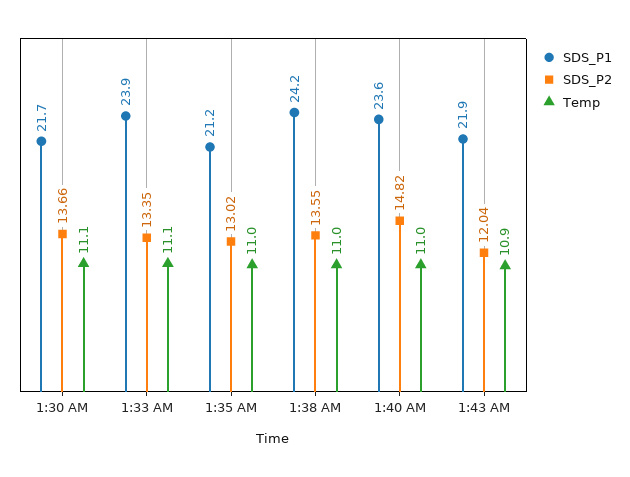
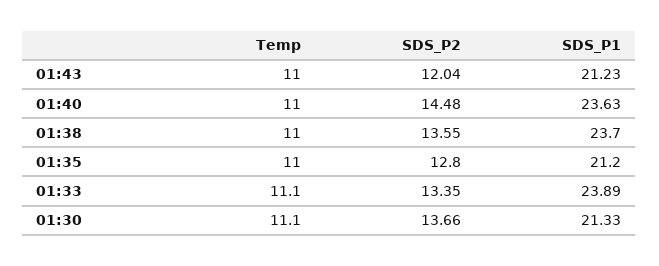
SDS_P1, 1:30 AM: 21.7 -> 21.33
SDS_P2, 1:35 AM: 13.02 -> 12.8
SDS_P1, 1:38 AM: 24.2 -> 23.7
SDS_P2, 1:40 AM: 14.82 -> 14.48
SDS_P1, 1:43 AM: 21.9 -> 21.23
Temp, 1:43 AM: 10.9 -> 11

